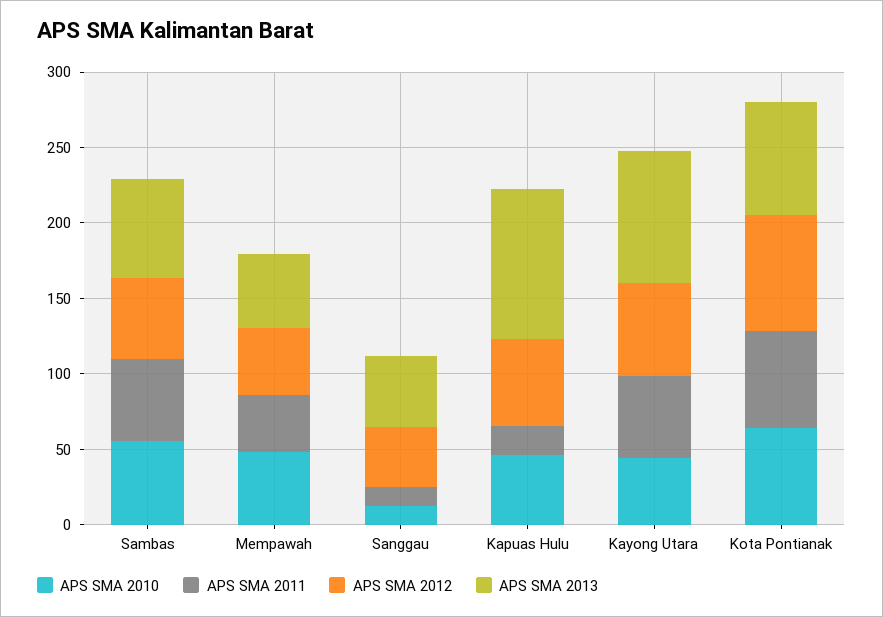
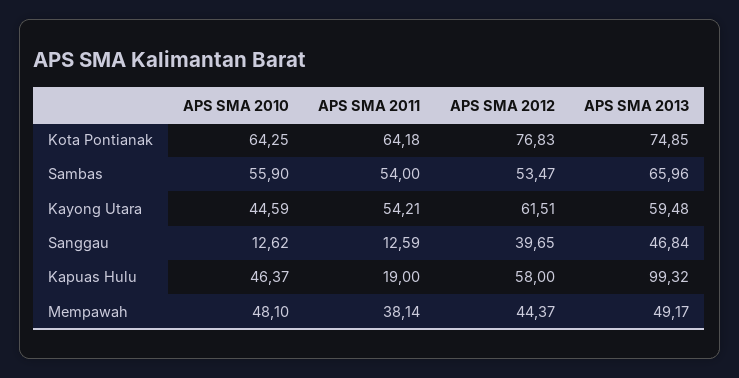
APS SMA 2013, Kayong Utara: 90 -> 59.48

